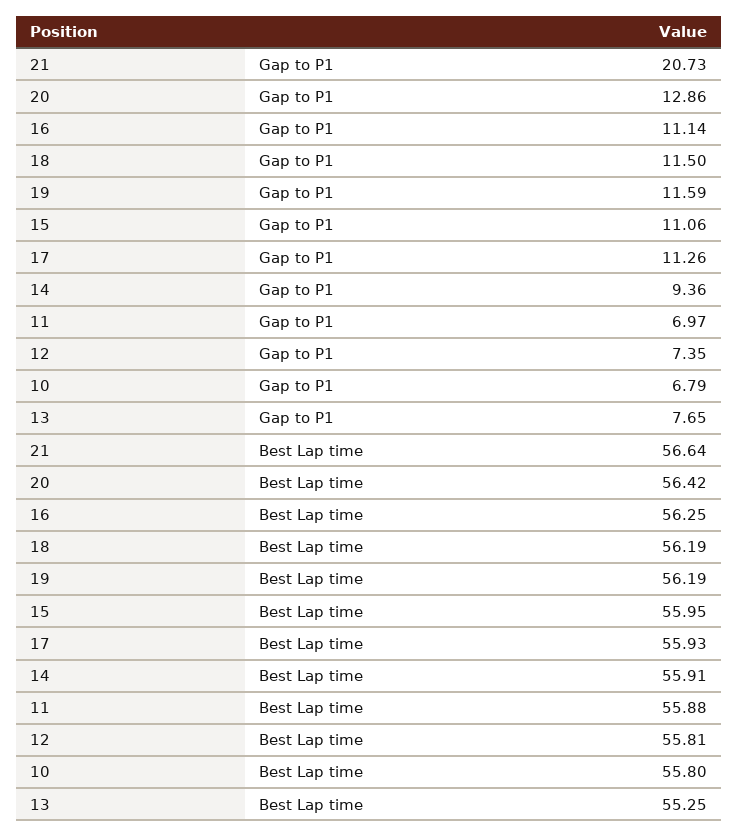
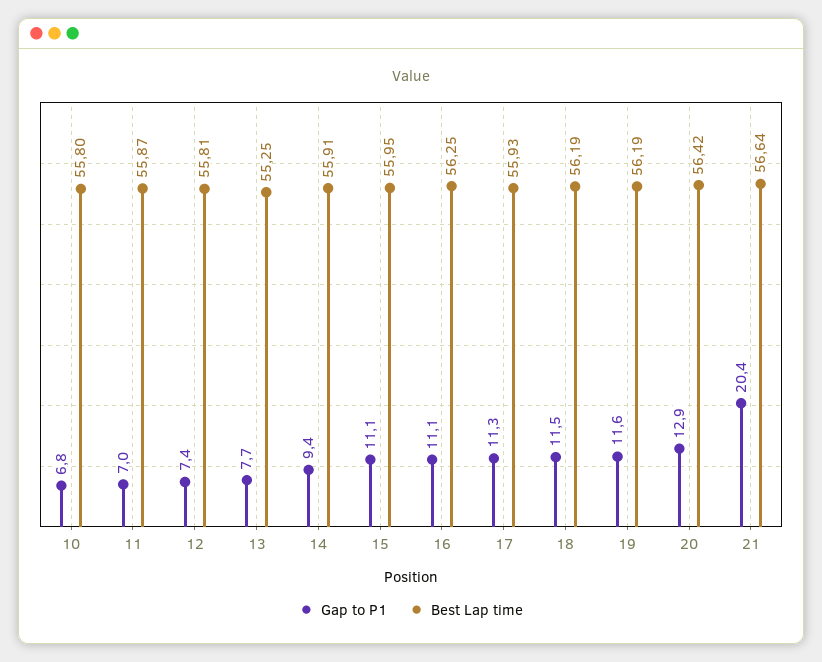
Gap to P1, 21: 20.73 -> 20.4
Best Lap time, 11: 55.88 -> 55.87

